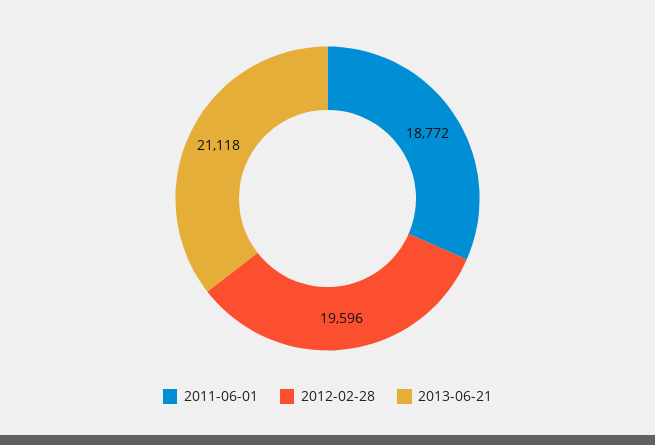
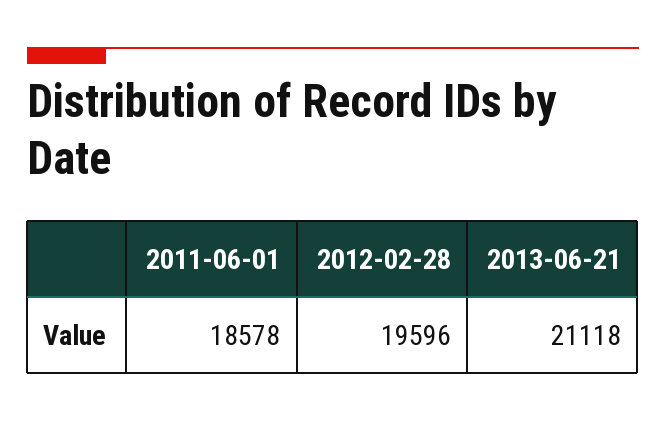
2011-06-01: 18772 -> 18578

